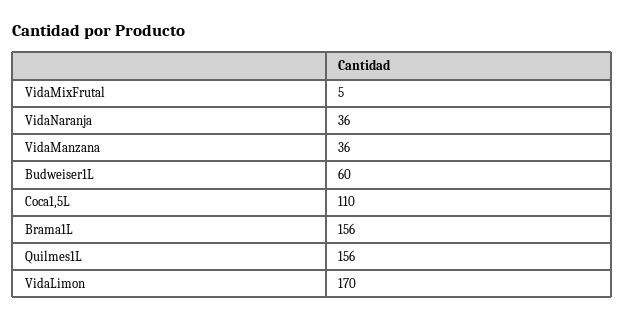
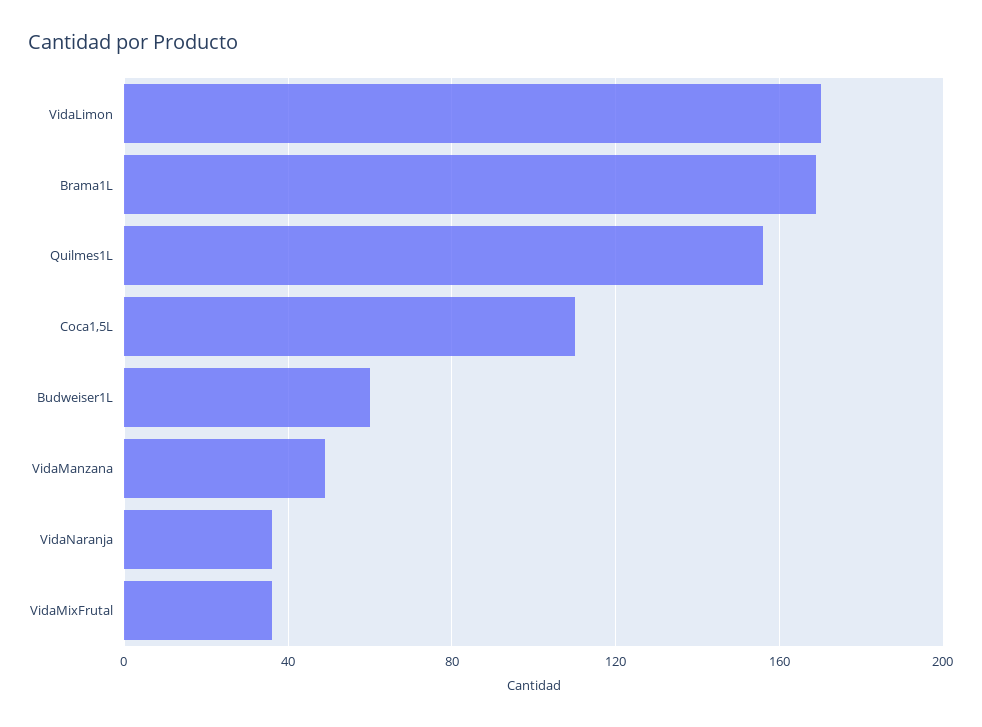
VidaMixFrutal: 5 -> 35
VidaManzana: 36 -> 50
Brama1L: 156 -> 170

